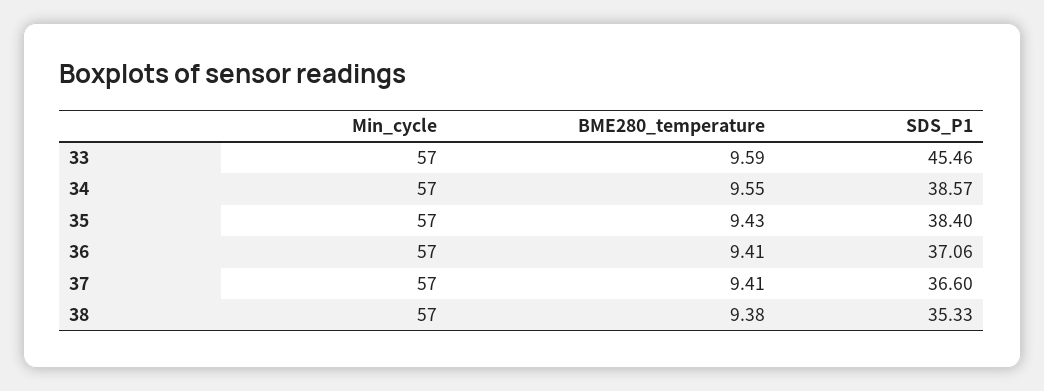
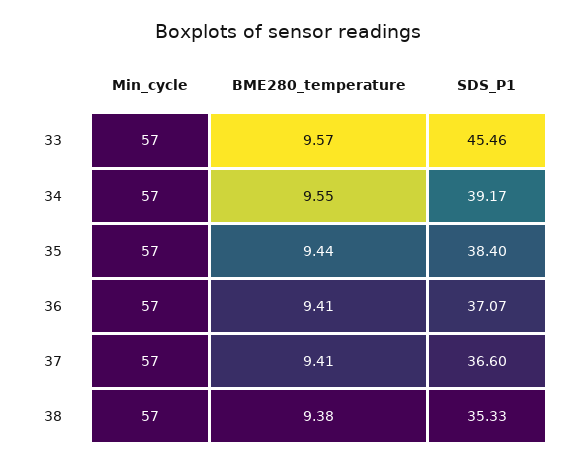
BME280_temperature, 33: 9.59 -> 9.57
SDS_P1, 34: 38.57 -> 39.17
BME280_temperature, 35: 9.43 -> 9.44
SDS_P1, 36: 37.06 -> 37.07

